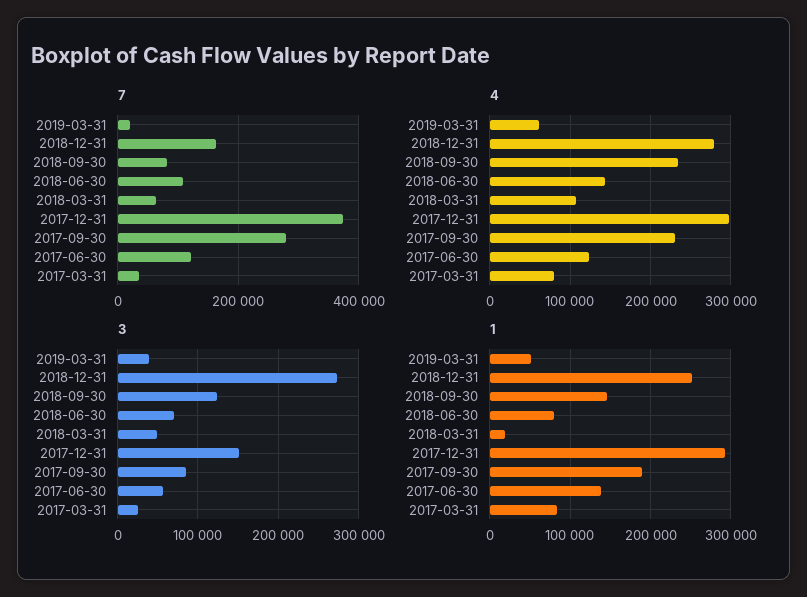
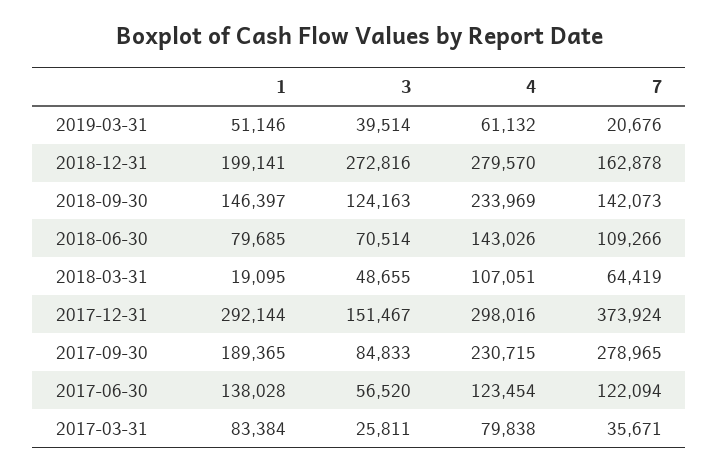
7, 2018-09-30: 80000 -> 142073
1, 2018-12-31: 250000 -> 199141

